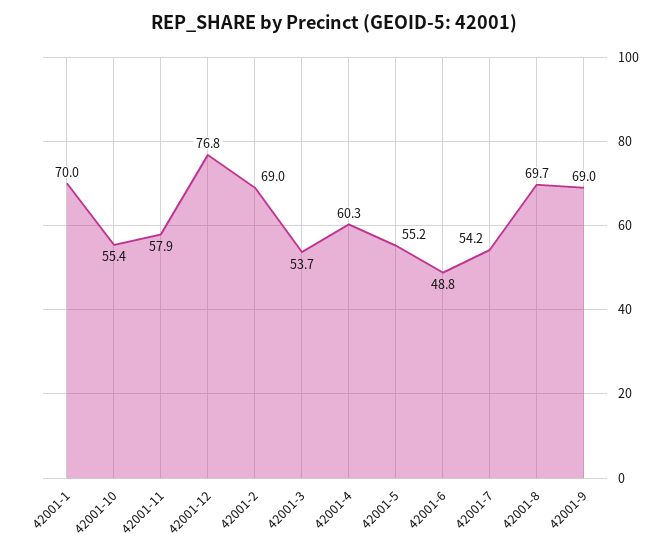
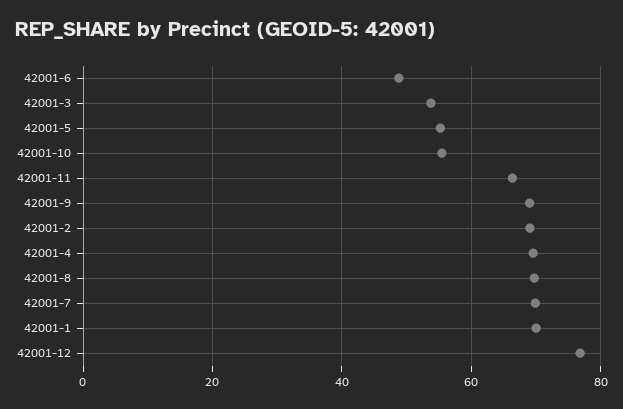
42001-11: 57.9 -> 66
42001-4: 60.3 -> 70
42001-7: 54.2 -> 70

